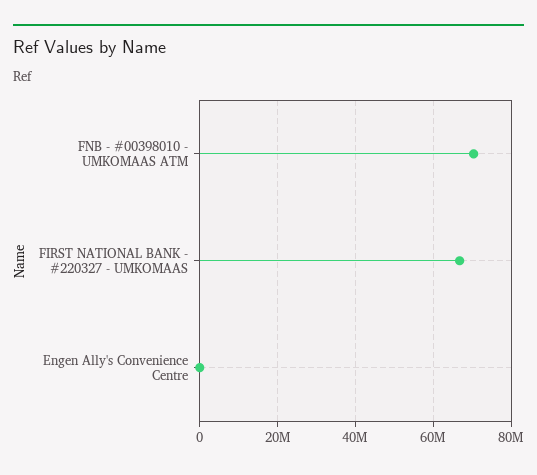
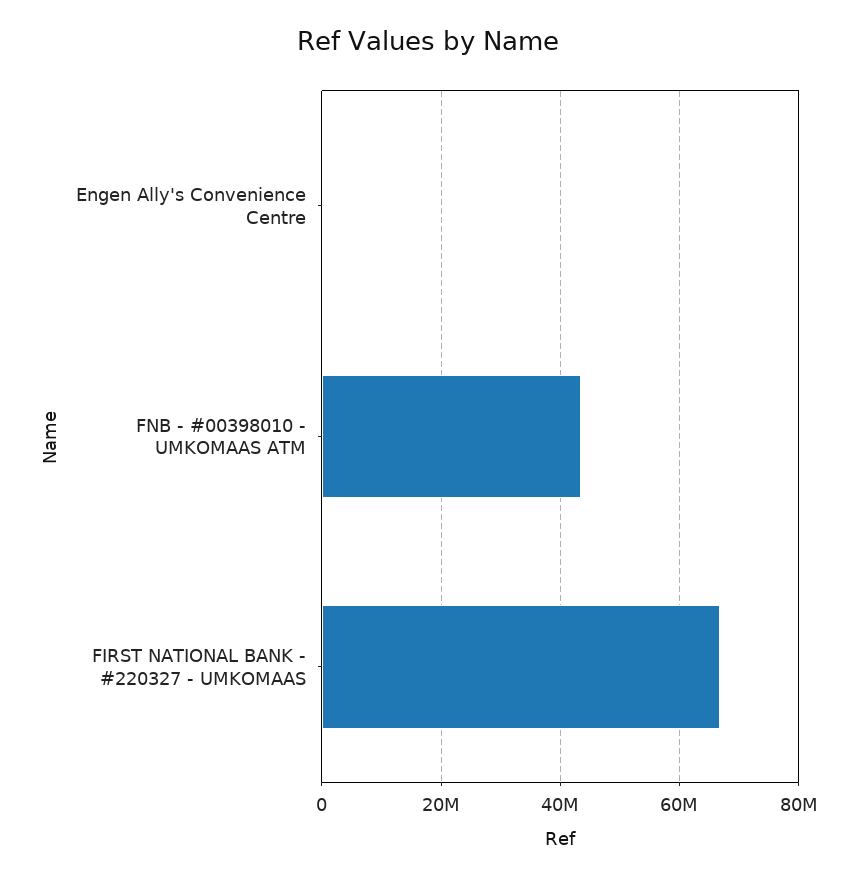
FNB - #00398010 - UMKOMAAS ATM: 70000000 -> 44000000

